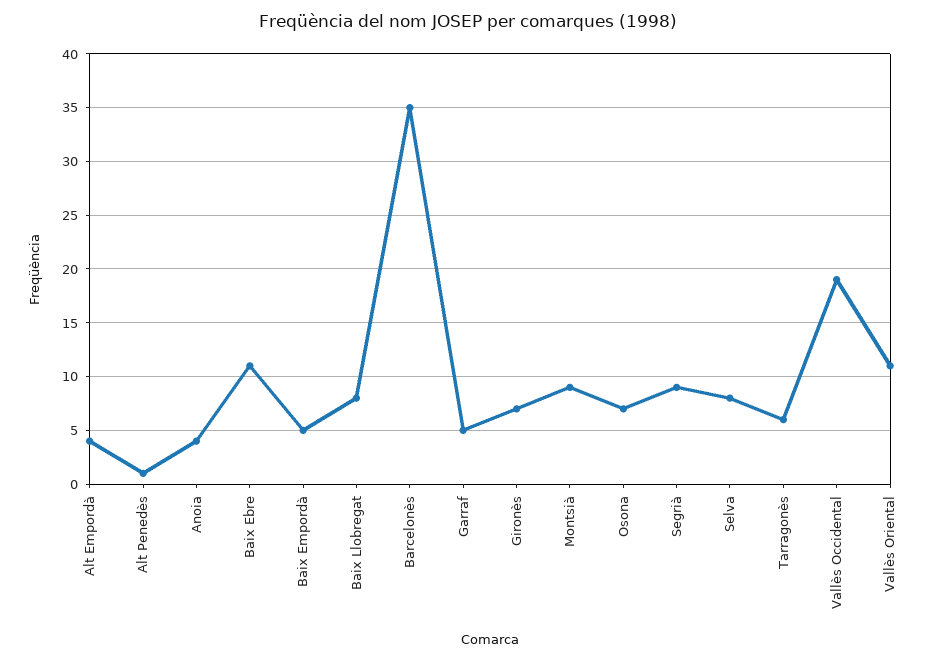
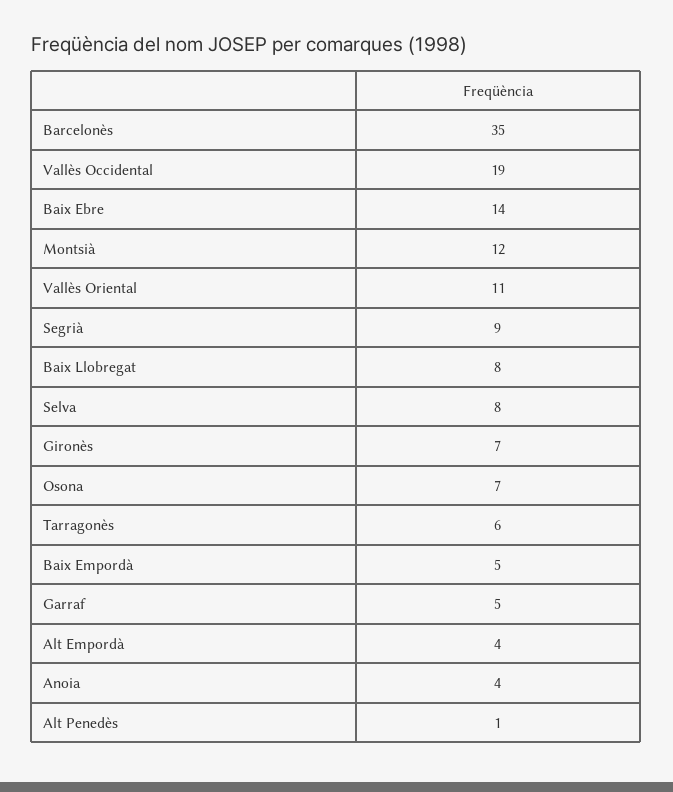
Baix Ebre: 11 -> 14
Montsià: 9 -> 12

